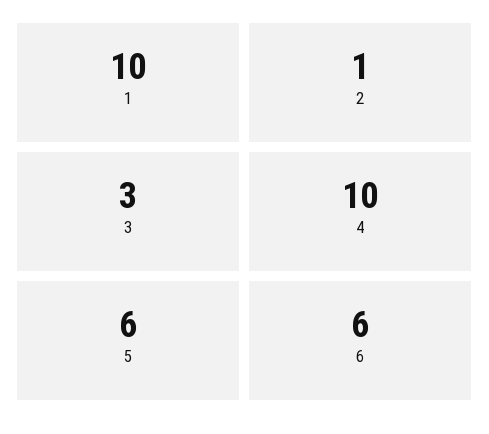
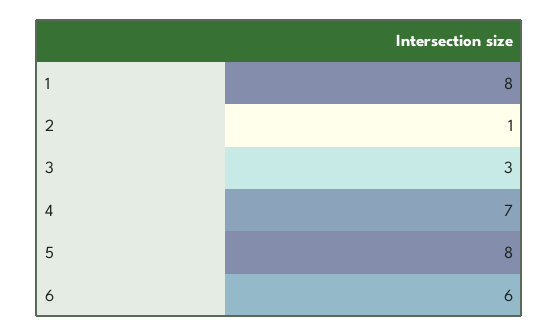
1: 10 -> 8
4: 10 -> 7
5: 6 -> 8

